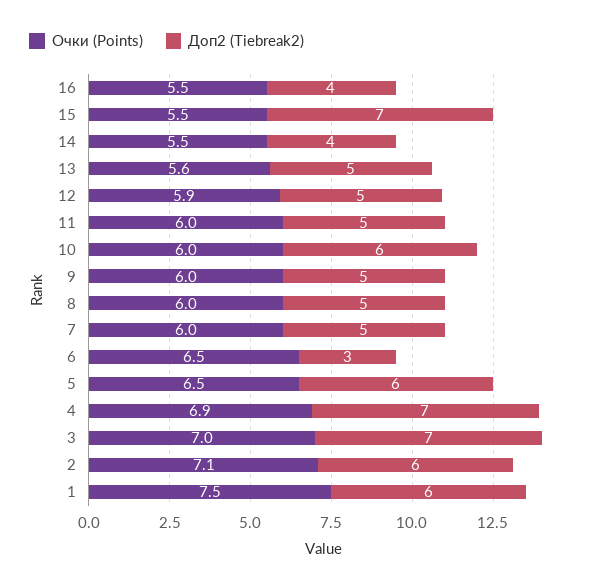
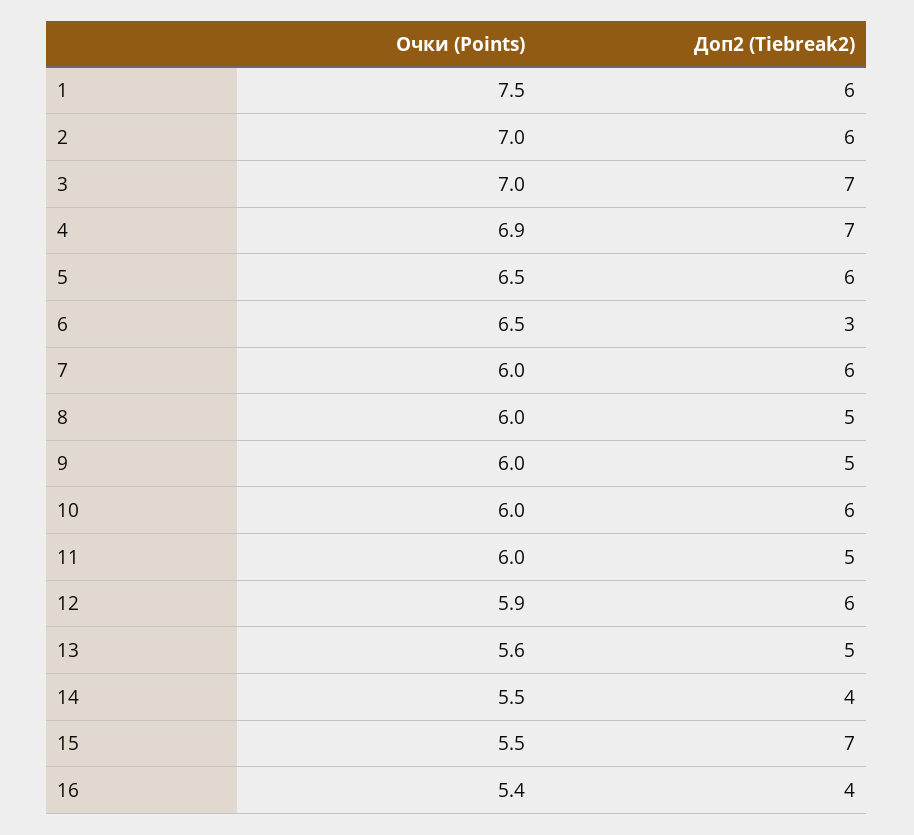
Очки (Points), 16: 5.5 -> 5.4
Доп2 (Tiebreak2), 12: 5 -> 6
Доп2 (Tiebreak2), 7: 5 -> 6
Очки (Points), 2: 7.1 -> 7

